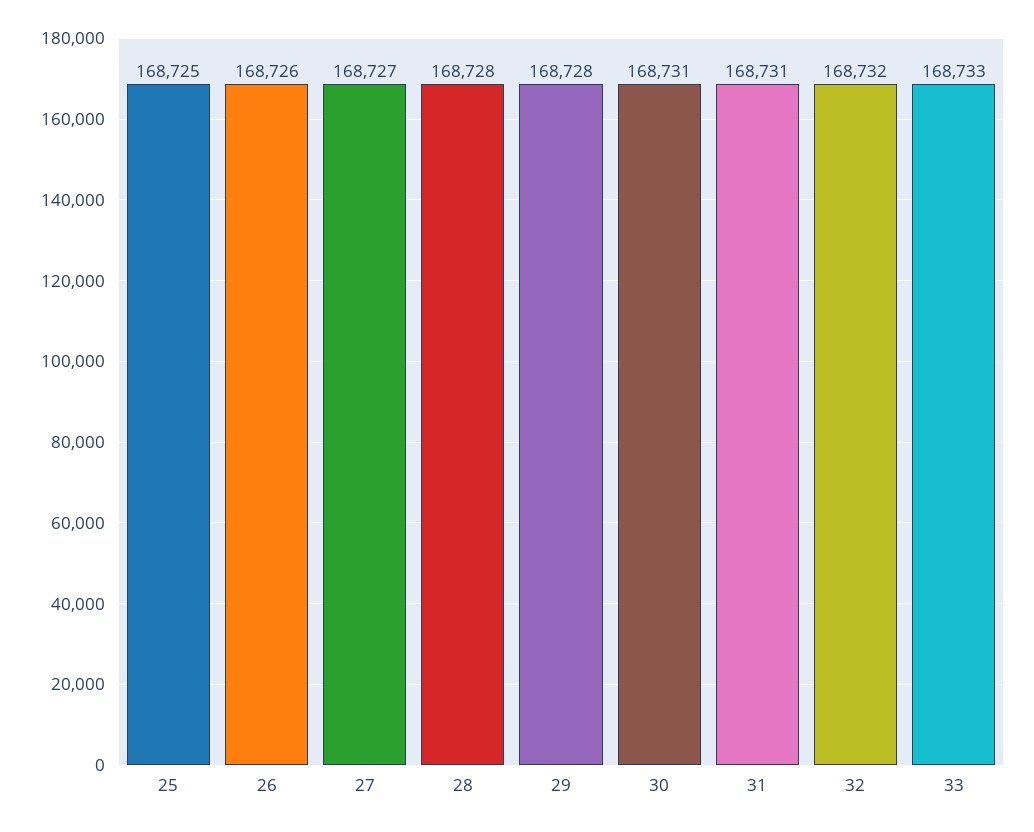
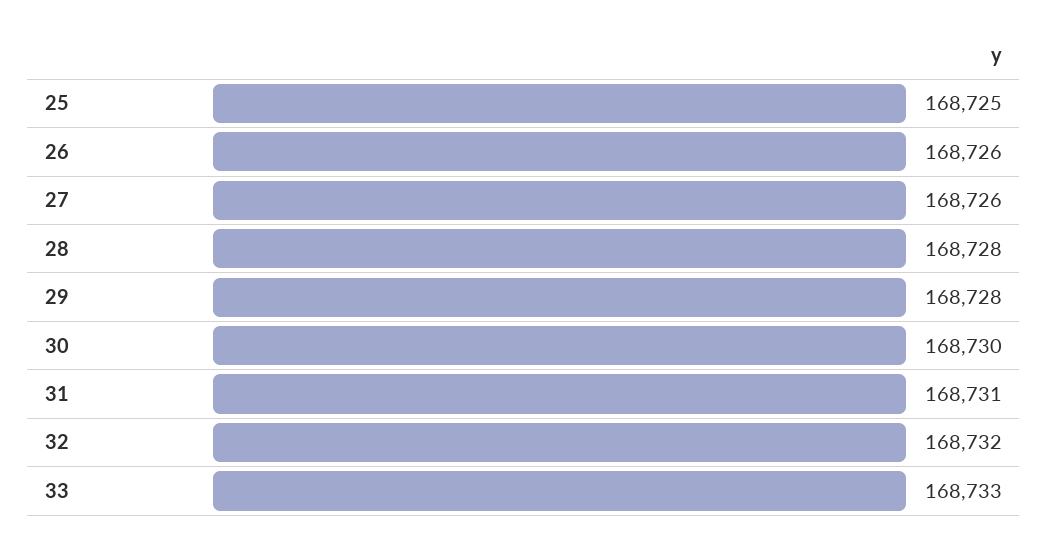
27: 168727 -> 168726
30: 168731 -> 168730

